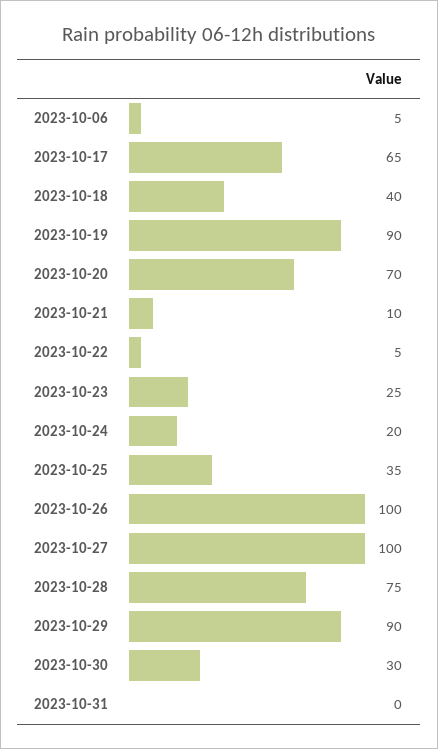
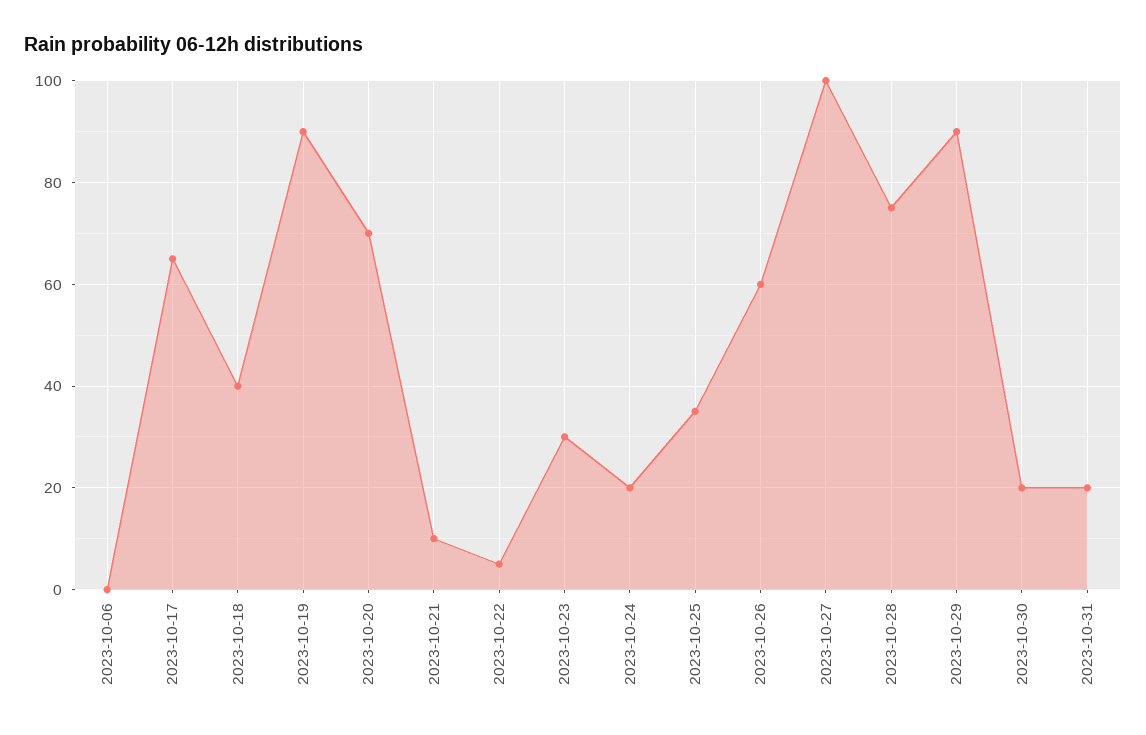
2023-10-06: 5 -> 0
2023-10-23: 25 -> 30
2023-10-26: 100 -> 60
2023-10-30: 30 -> 20
2023-10-31: 0 -> 20

